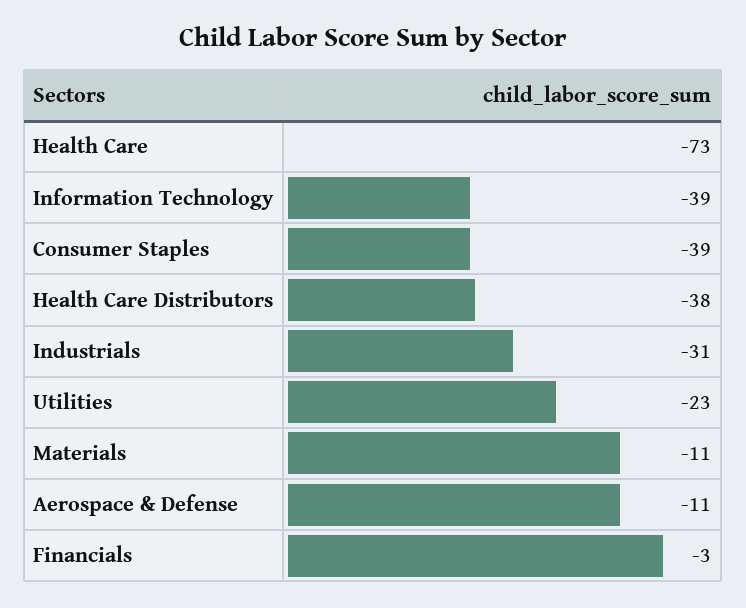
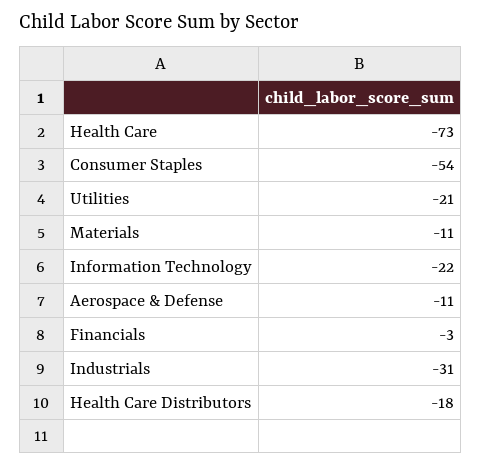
Information Technology: -39 -> -22
Consumer Staples: -39 -> -54
Health Care Distributors: -38 -> -18
Utilities: -23 -> -21

